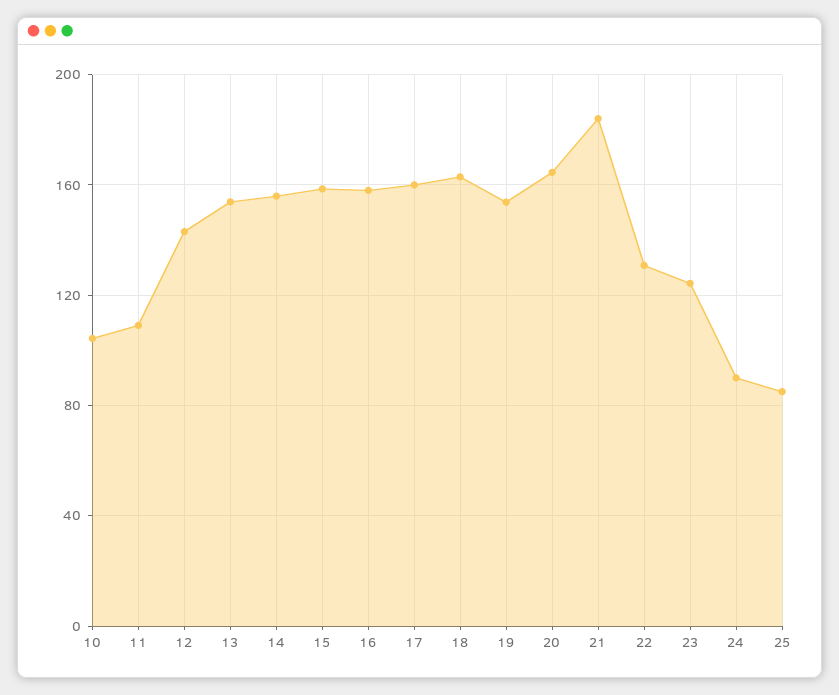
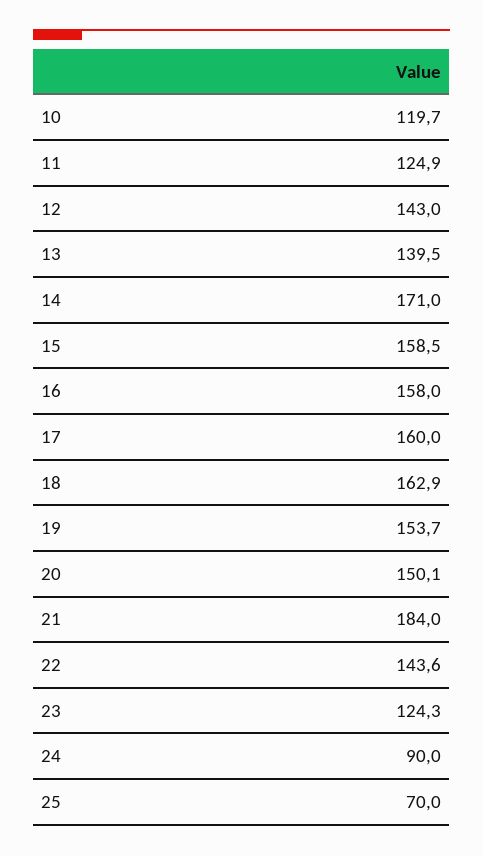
10: 105 -> 119.7
11: 110 -> 124.9
13: 155 -> 139.5
14: 155 -> 171
20: 165 -> 150.1
22: 130 -> 143.6
25: 85 -> 70

